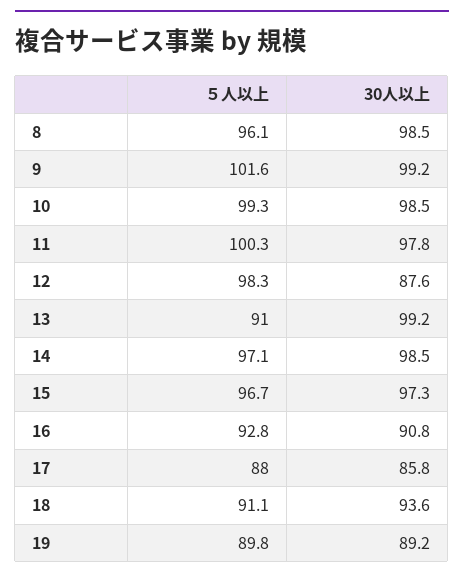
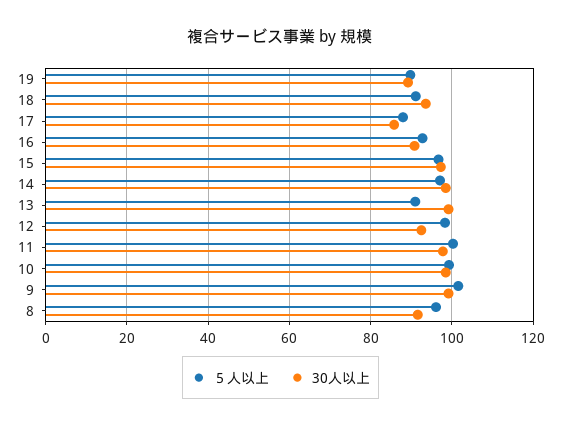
30人以上, 8: 98.5 -> 92
30人以上, 12: 87.6 -> 92

